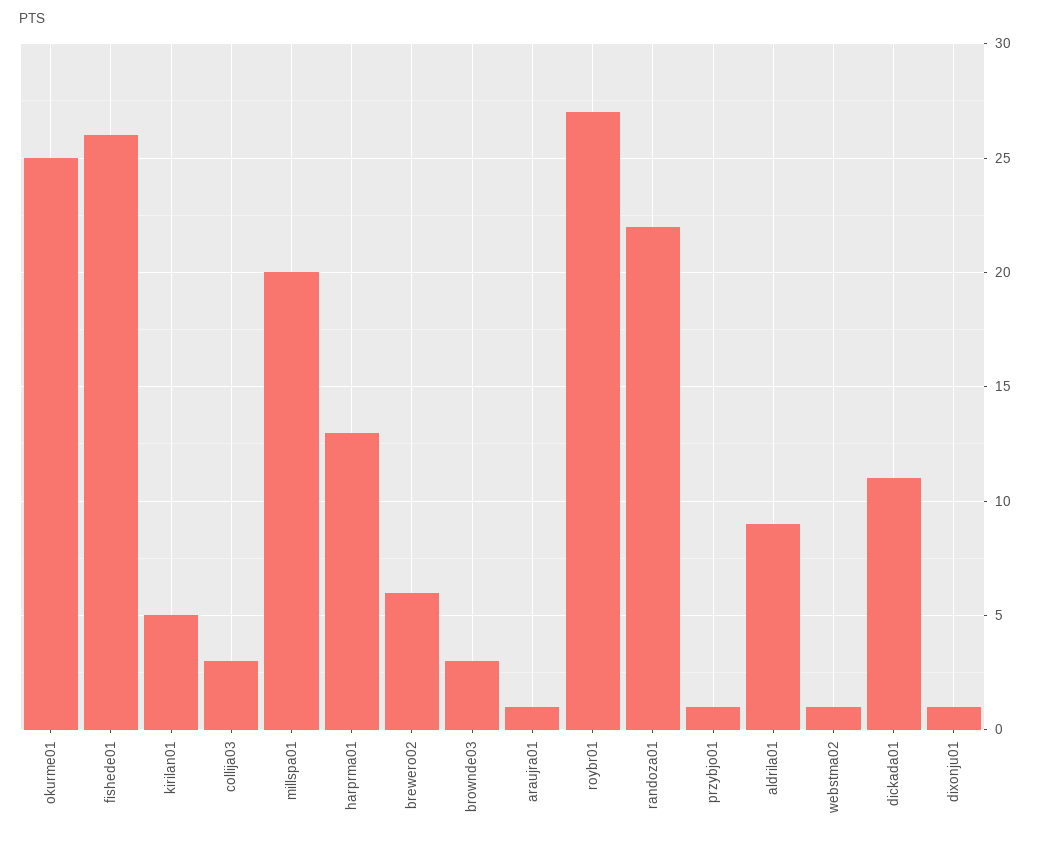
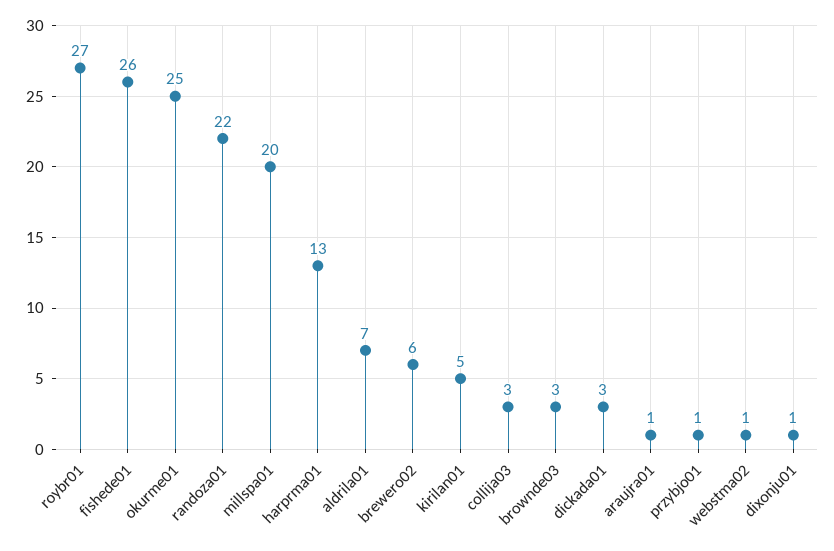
aldrila01: 9 -> 7
dickada01: 11 -> 3

